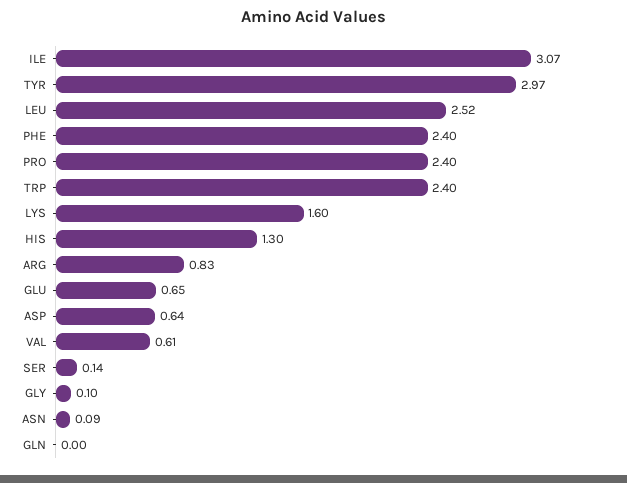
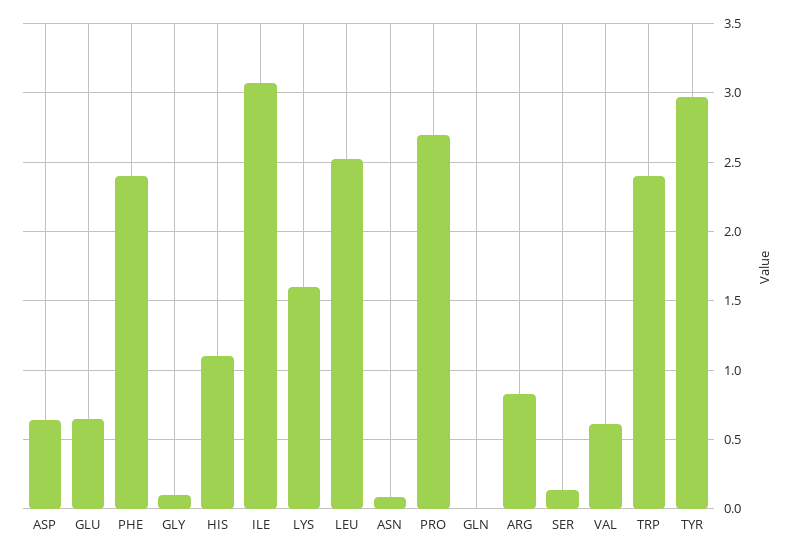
PRO: 2.4 -> 2.7
HIS: 1.3 -> 1.1

